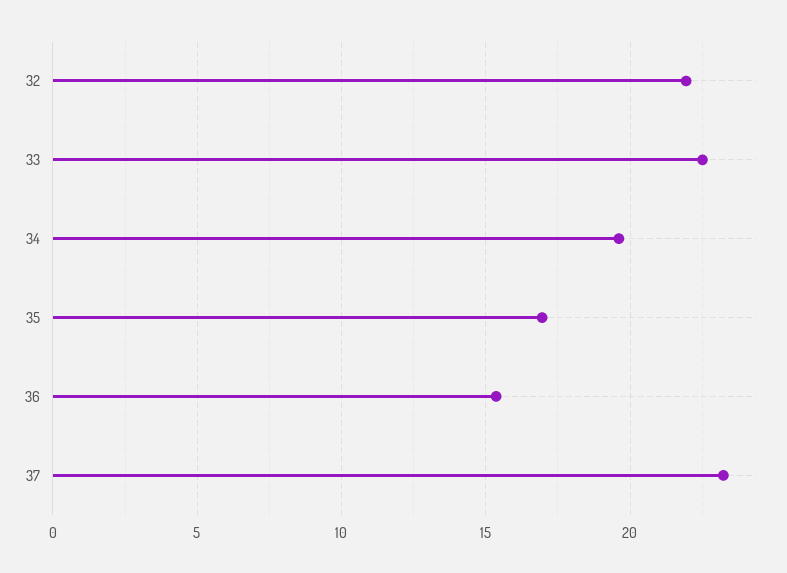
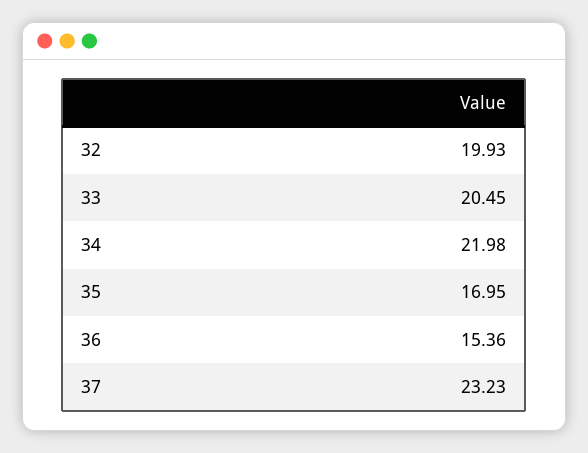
32: 22 -> 19.93
33: 22.5 -> 20.45
34: 19.5 -> 21.98

